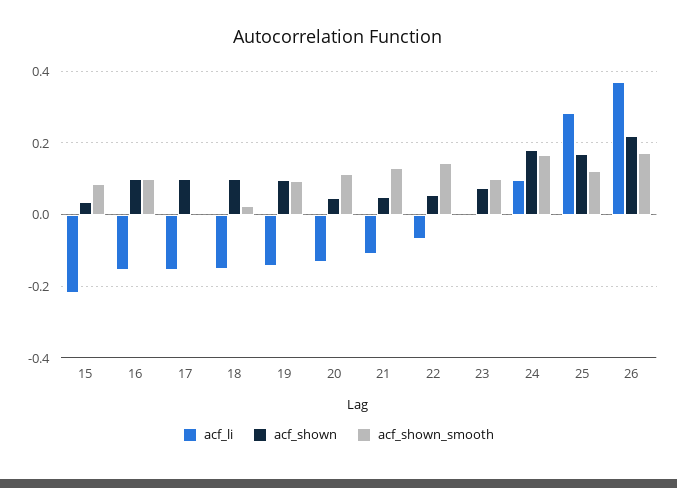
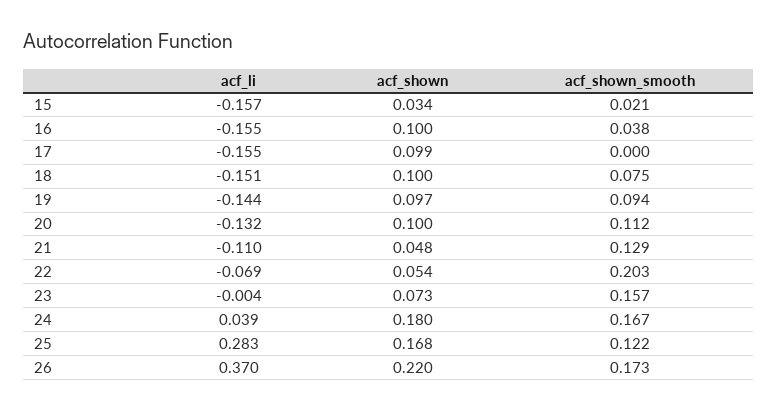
acf_li, 15: -0.22 -> -0.157
acf_shown_smooth, 15: 0.08 -> 0.021
acf_shown_smooth, 16: 0.1 -> 0.038
acf_shown_smooth, 18: 0.02 -> 0.075
acf_shown, 20: 0.04 -> 0.1
acf_shown_smooth, 22: 0.14 -> 0.203
acf_shown_smooth, 23: 0.1 -> 0.157
acf_li, 24: 0.1 -> 0.039

